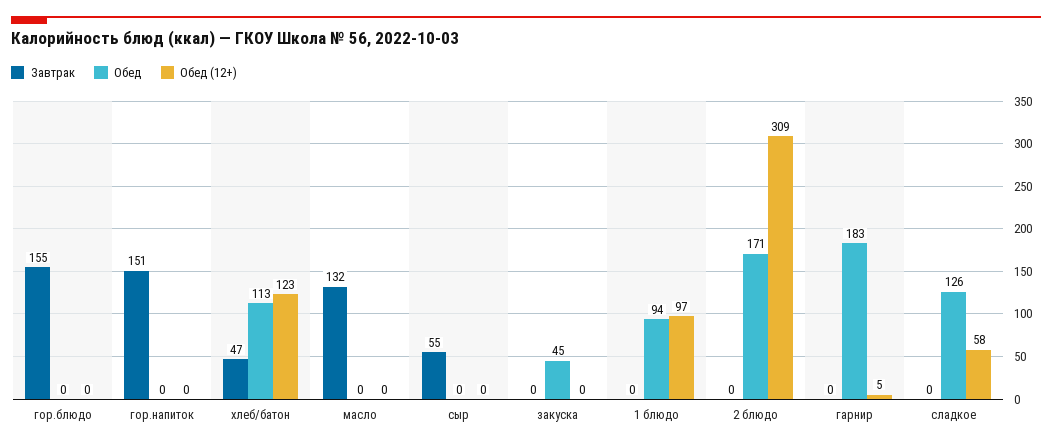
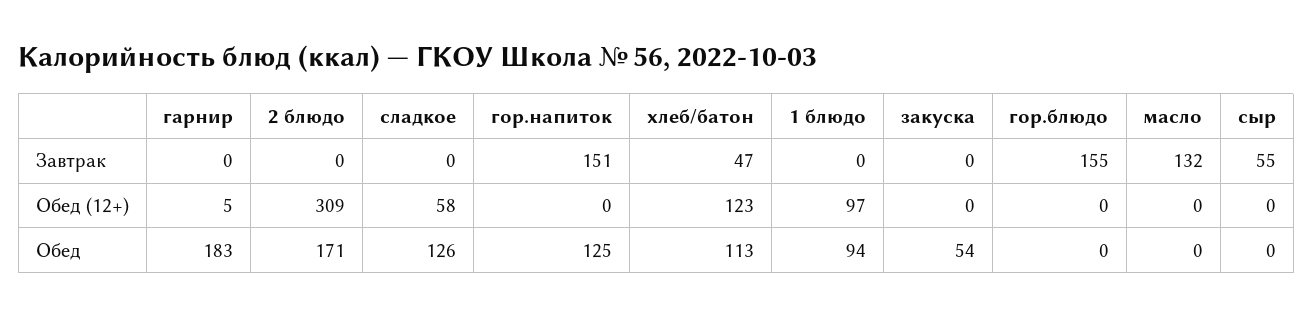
Обед, гор.напиток: 0 -> 125
Обед, закуска: 45 -> 54

